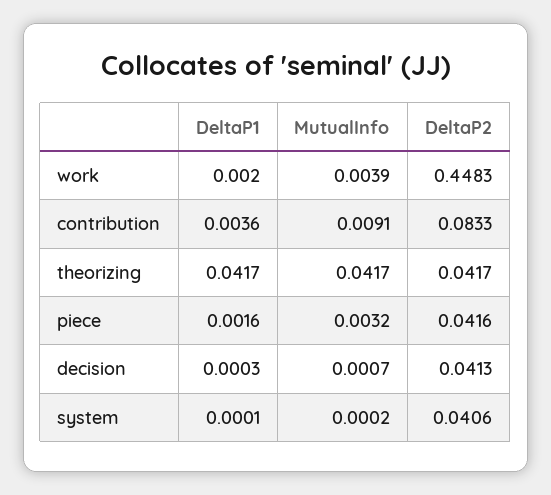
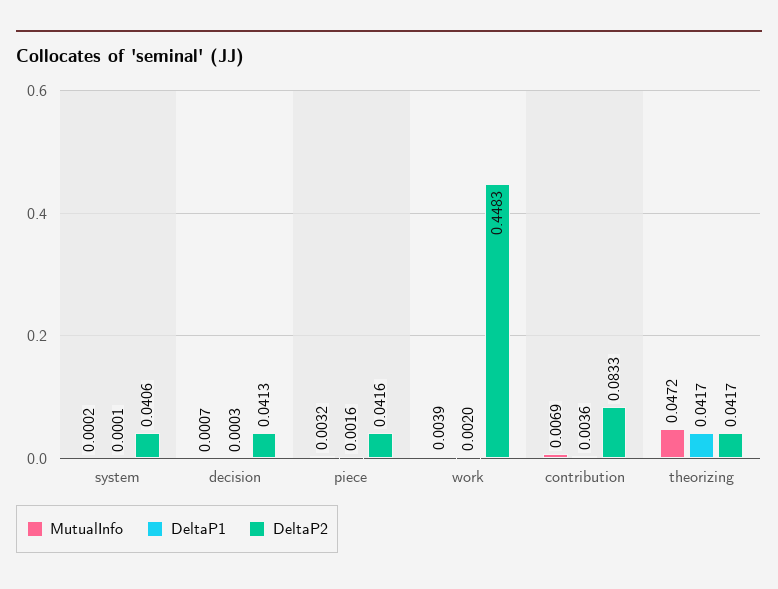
MutualInfo, contribution: 0.0091 -> 0.0069
MutualInfo, theorizing: 0.0417 -> 0.0472

